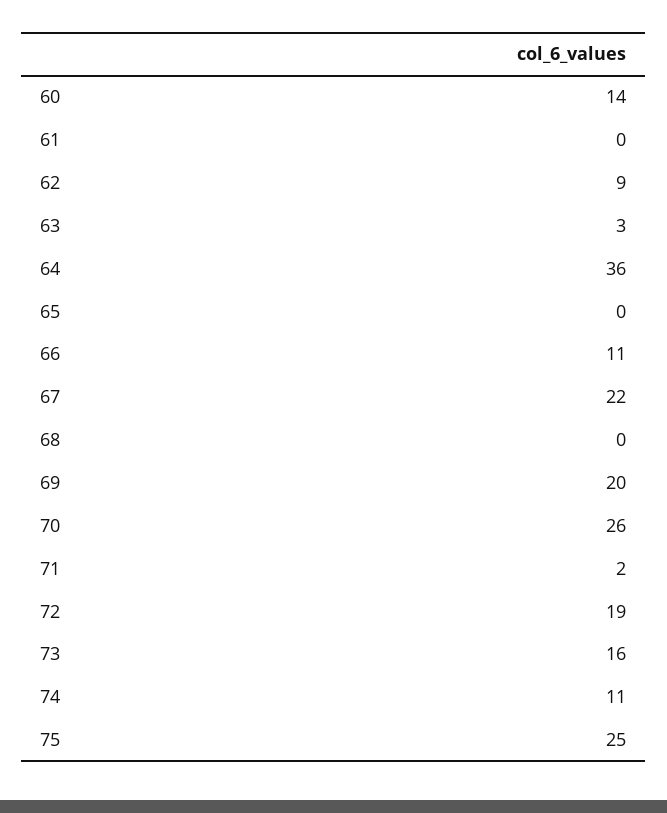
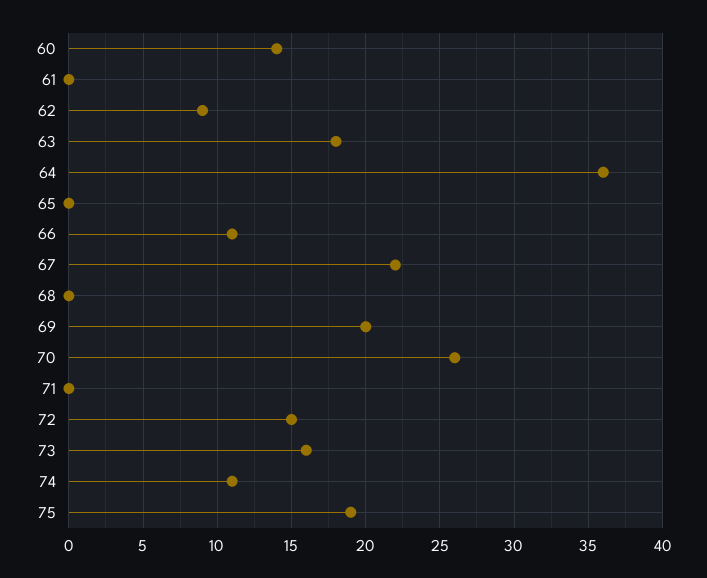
63: 3 -> 18
71: 2 -> 0
72: 19 -> 15
75: 25 -> 19

